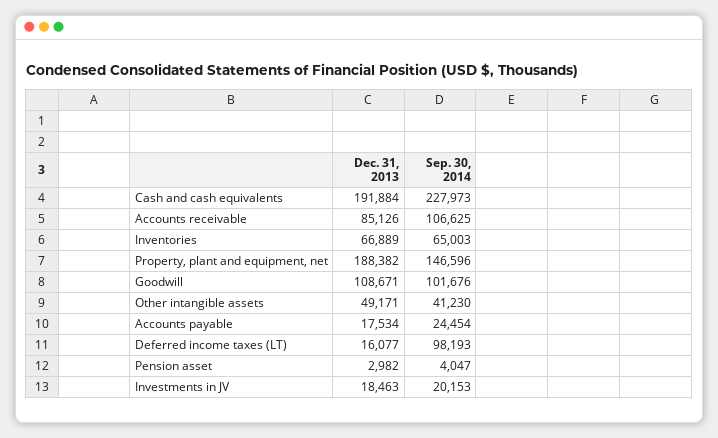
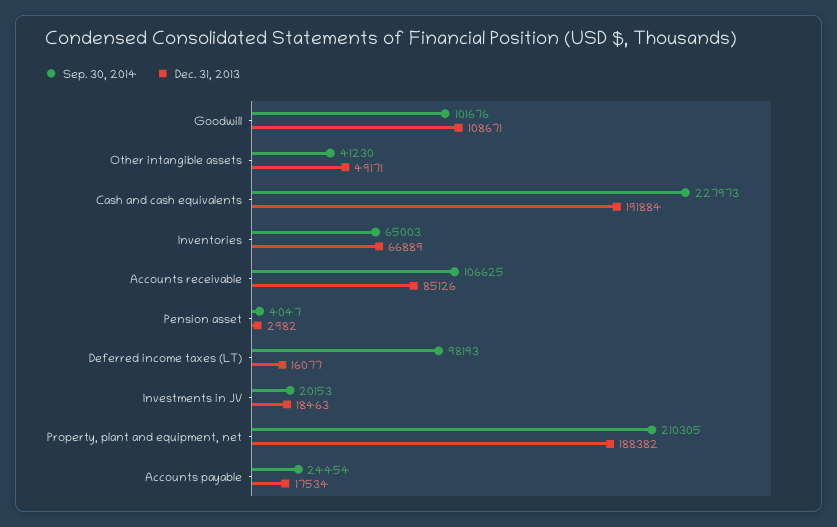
Sep. 30, 2014, Property, plant and equipment, net: 146596 -> 210305

